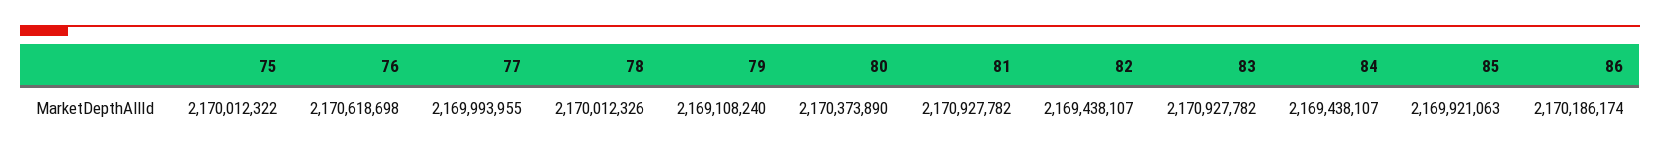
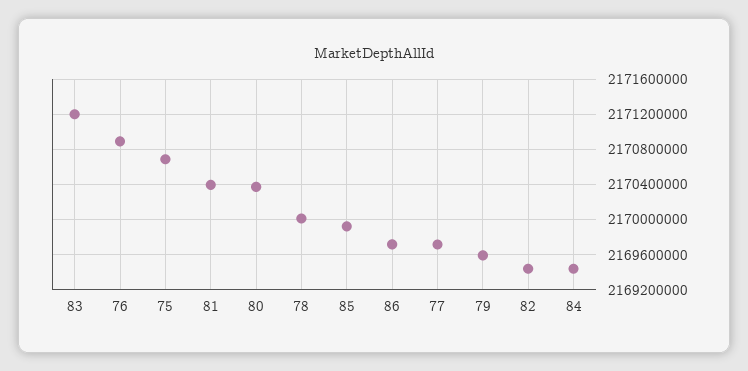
75: 2170012322 -> 2170700000
76: 2170618698 -> 2170900000
77: 2169993955 -> 2169700000
79: 2169108240 -> 2169600000
81: 2170927782 -> 2170400000
83: 2170927782 -> 2171200000
86: 2170186174 -> 2169700000

